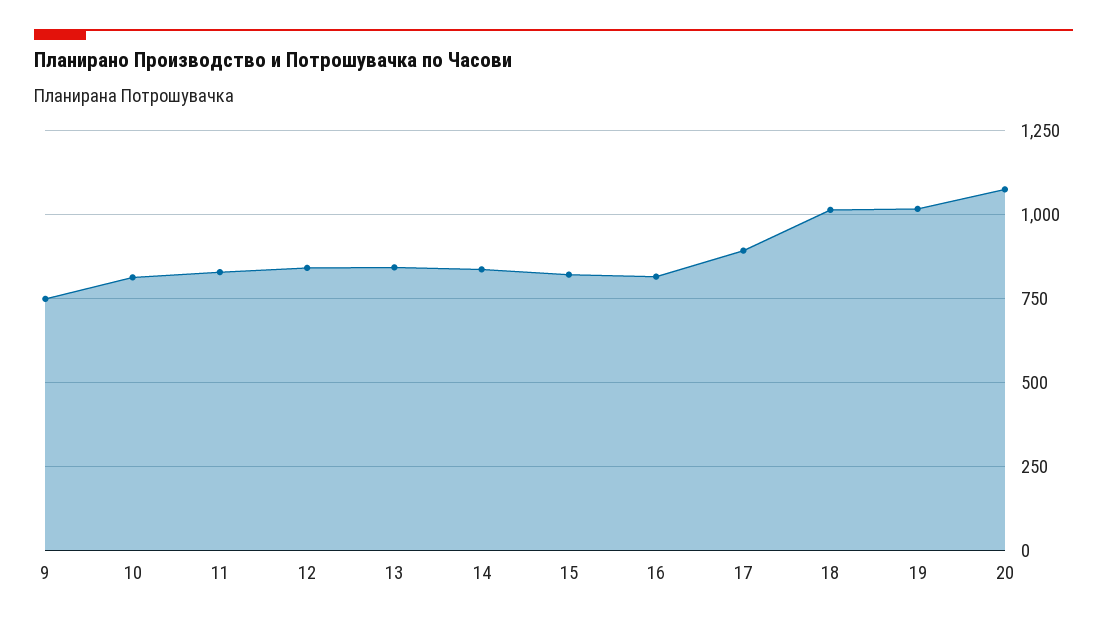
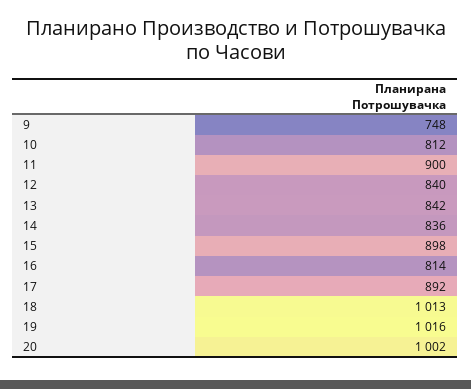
11: 825 -> 900
15: 825 -> 898
20: 1075 -> 1002

